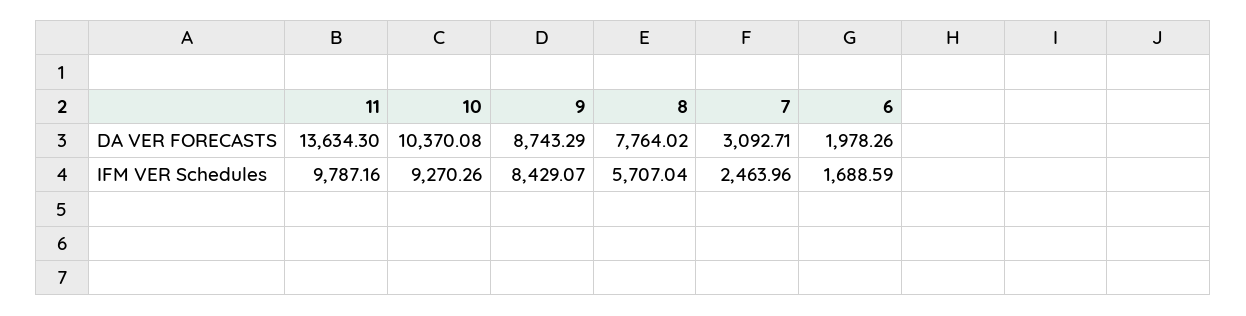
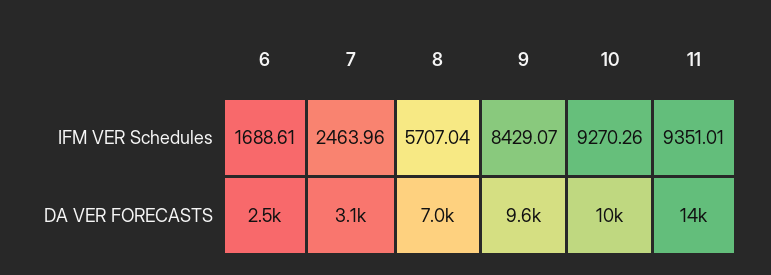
9, DA VER FORECASTS: 8743.29 -> 9600
8, DA VER FORECASTS: 7764.02 -> 7000
6, DA VER FORECASTS: 1978.26 -> 2500
11, IFM VER Schedules: 9787.16 -> 9351.01
6, IFM VER Schedules: 1688.59 -> 1688.61

